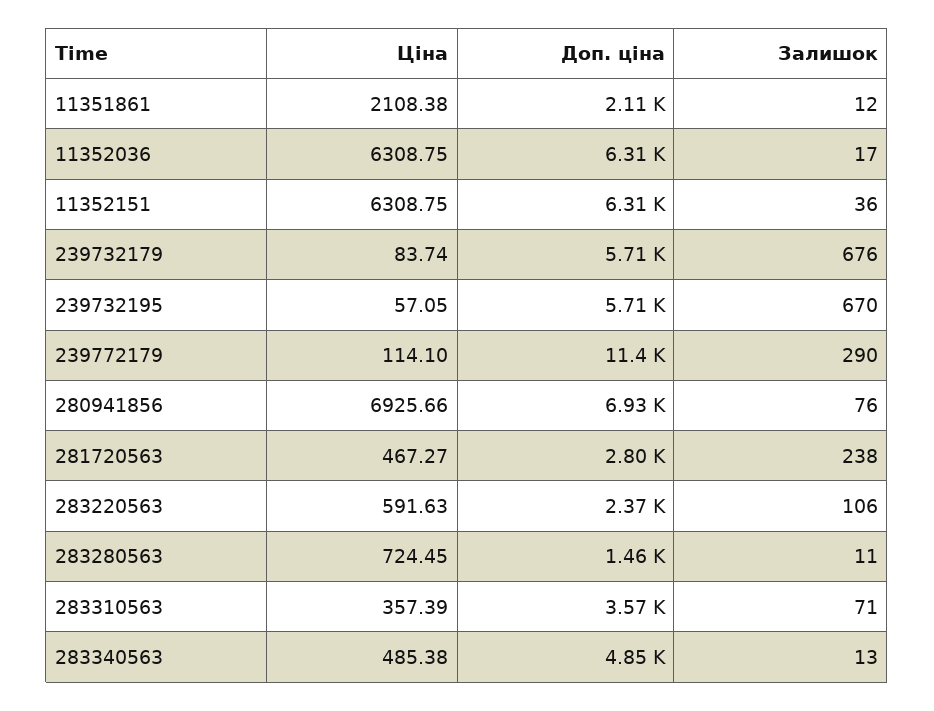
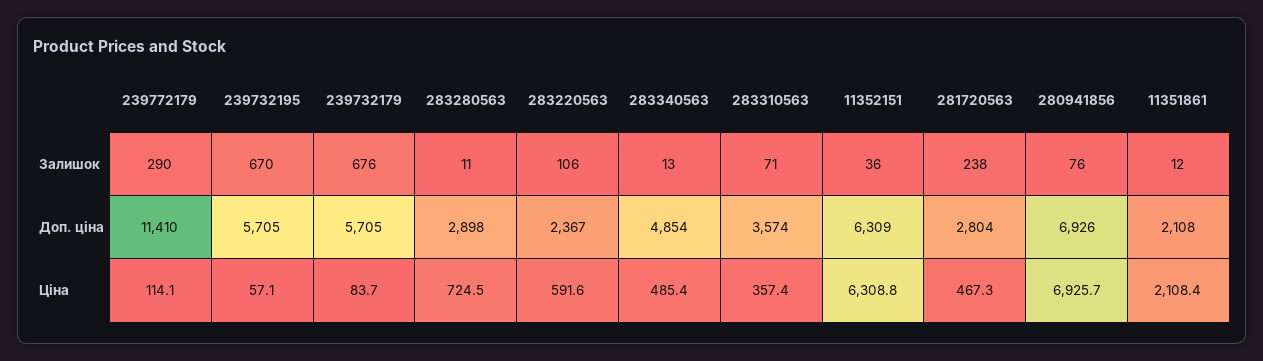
Ціна, 11352036: 6308.75 -> none
Доп. ціна, 11352036: 6310 -> none
Залишок, 11352036: 17 -> none
Доп. ціна, 283280563: 1460 -> 2898

